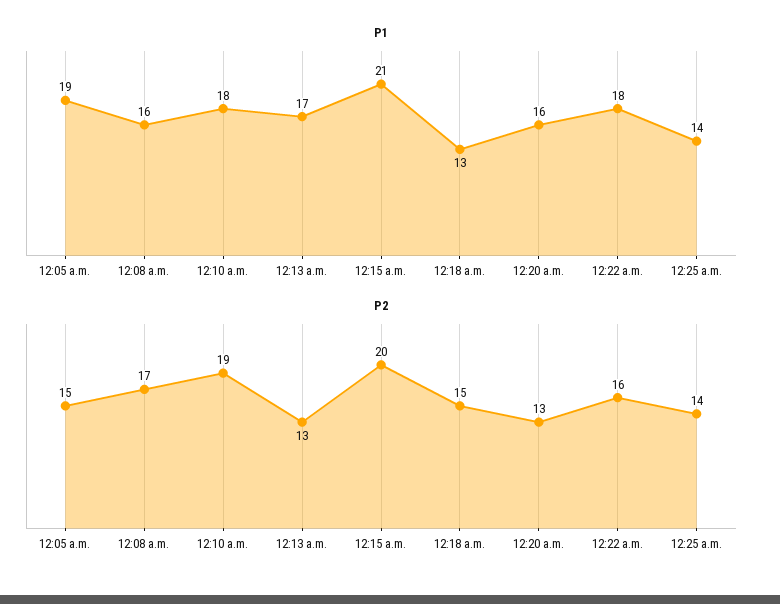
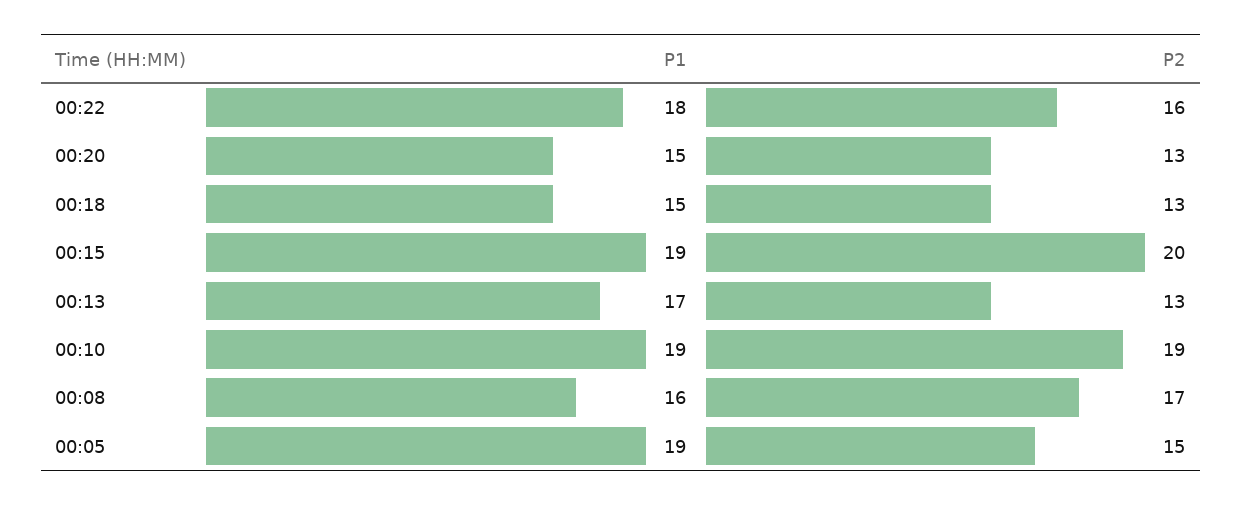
P1, 12:10 a.m.: 18 -> 19
P1, 12:15 a.m.: 21 -> 19
P1, 12:18 a.m.: 13 -> 15
P1, 12:20 a.m.: 16 -> 15
P1, 12:25 a.m.: 14 -> none
P2, 12:18 a.m.: 15 -> 13
P2, 12:25 a.m.: 14 -> none

